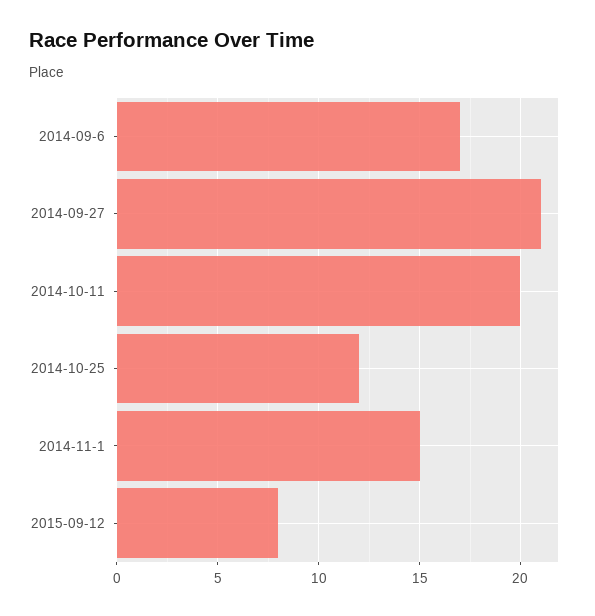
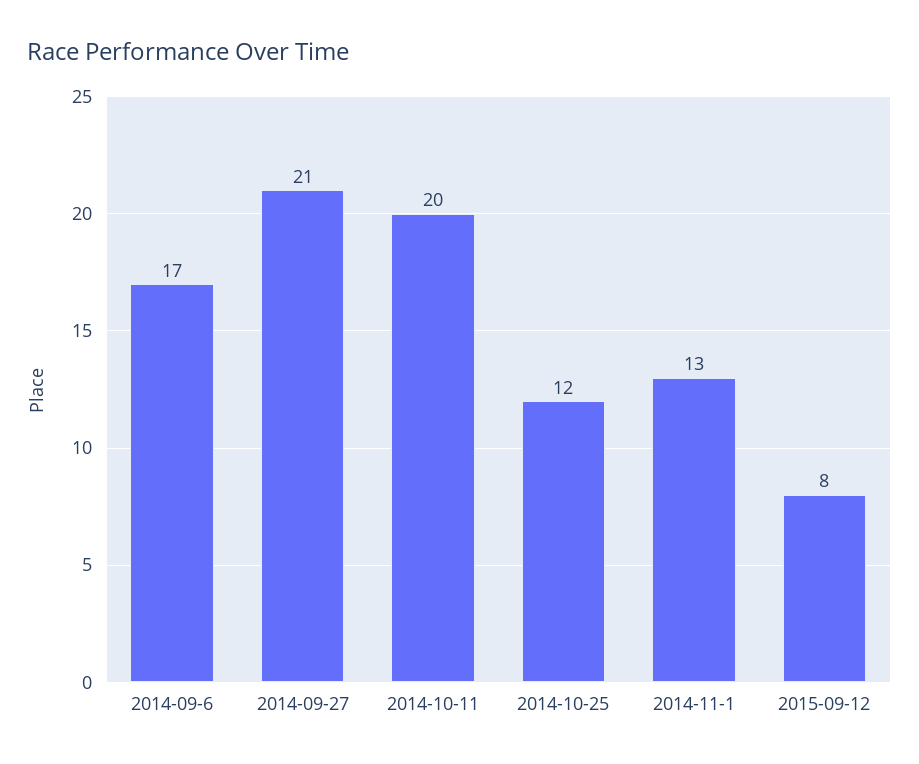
2014-11-1: 15 -> 13

